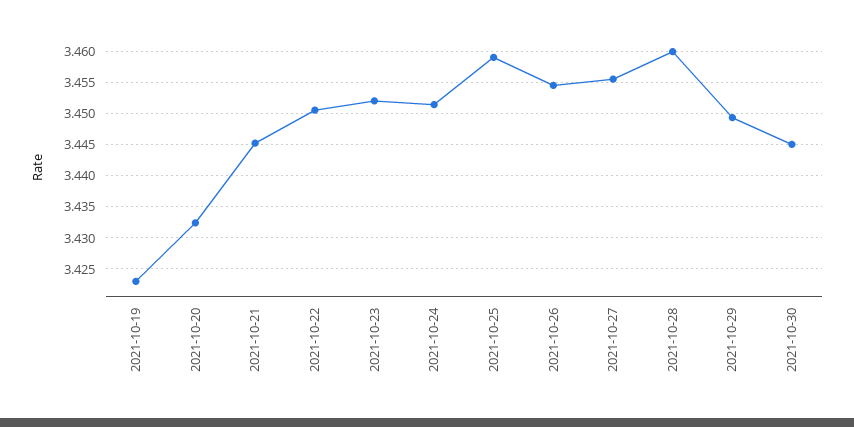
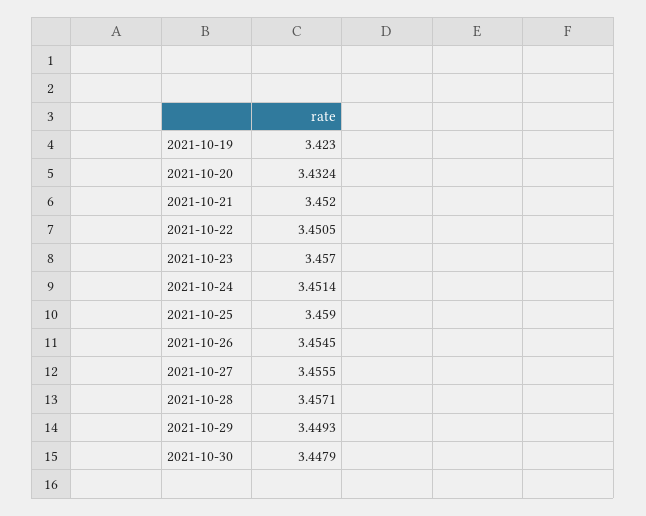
2021-10-21: 3.445 -> 3.452
2021-10-23: 3.452 -> 3.457
2021-10-28: 3.46 -> 3.4571
2021-10-30: 3.445 -> 3.4479

